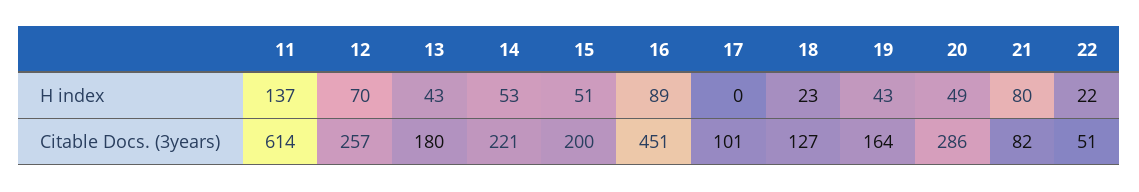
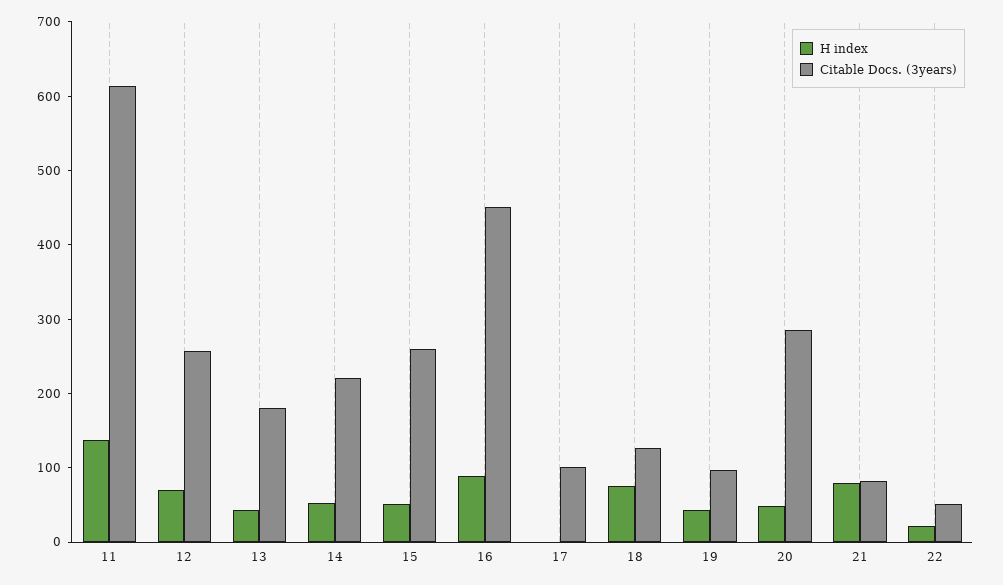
H index, 18: 23 -> 80
Citable Docs. (3years), 15: 200 -> 260
Citable Docs. (3years), 19: 164 -> 100

